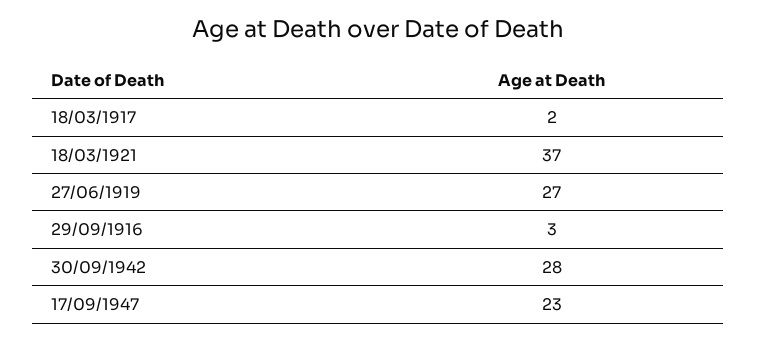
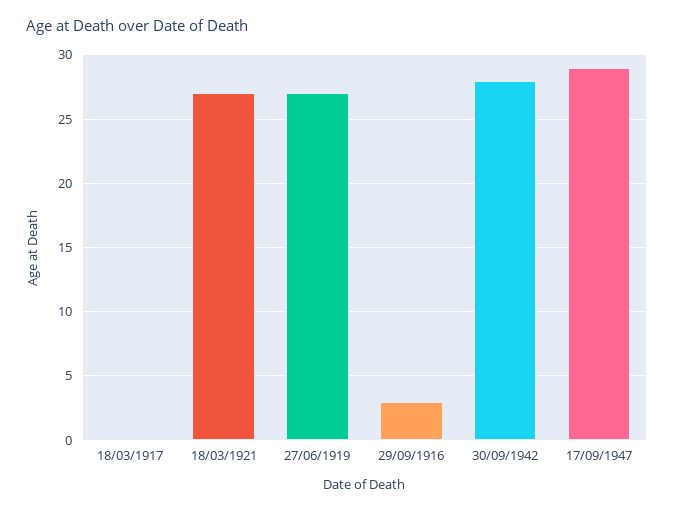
18/03/1917: 2 -> 0
18/03/1921: 37 -> 27
17/09/1947: 23 -> 29

